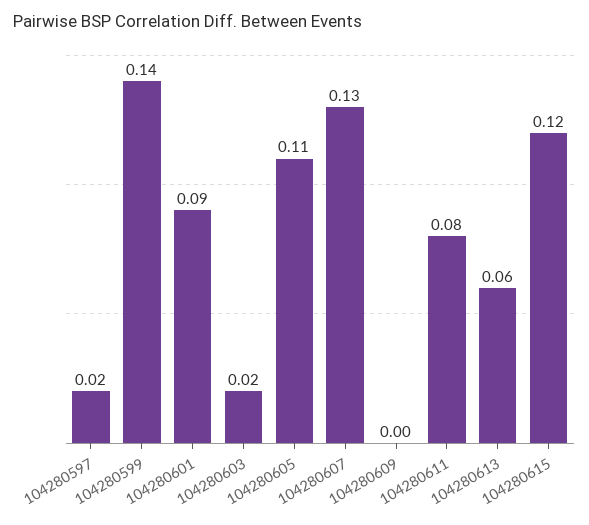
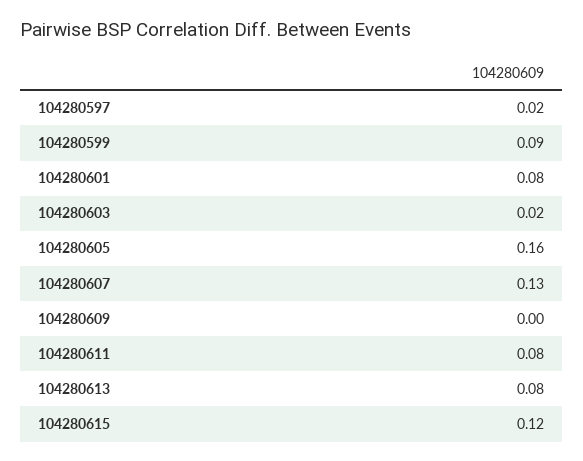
104280599: 0.14 -> 0.09
104280601: 0.09 -> 0.08
104280605: 0.11 -> 0.16
104280613: 0.06 -> 0.08

